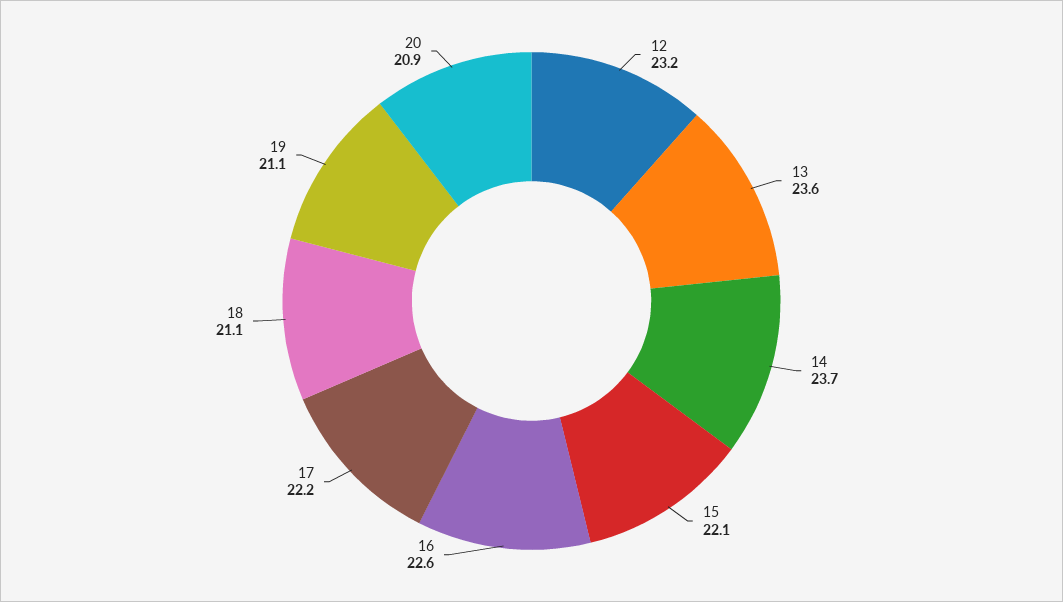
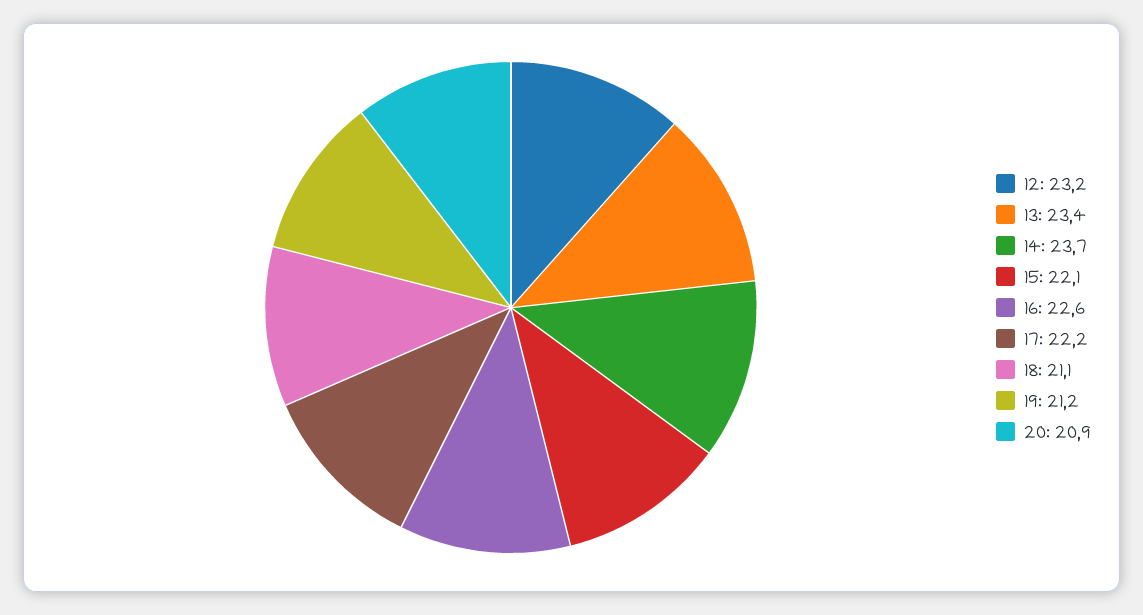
13: 23.6 -> 23.4
19: 21.1 -> 21.2

